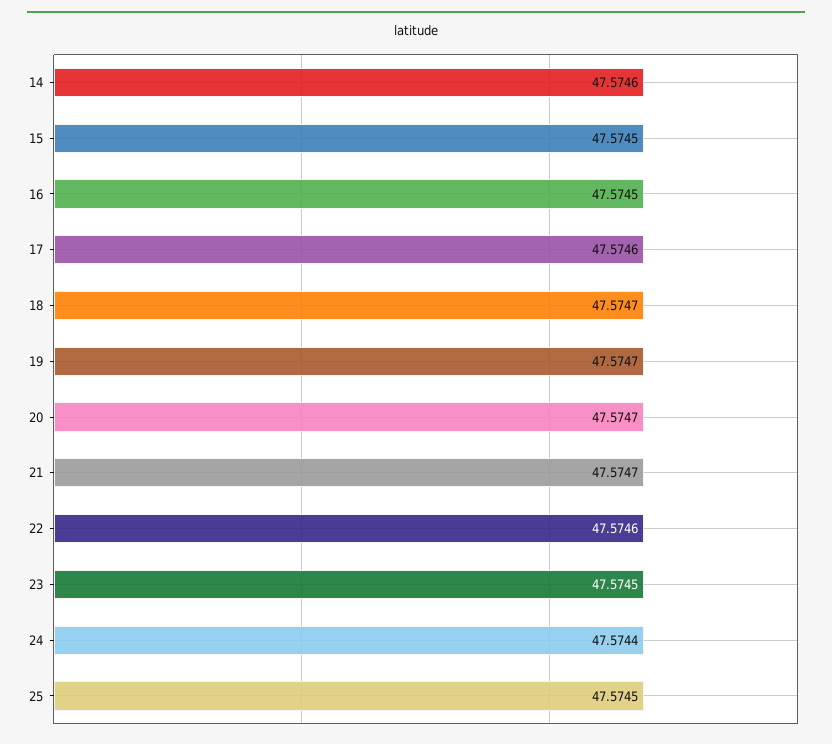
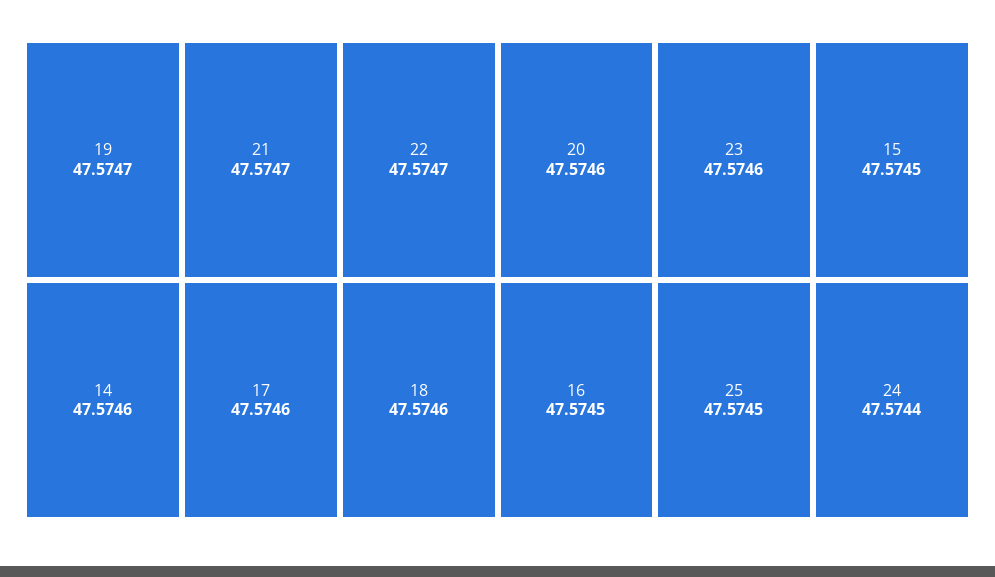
18: 47.5747 -> 47.5746
20: 47.5747 -> 47.5746
22: 47.5746 -> 47.5747
23: 47.5745 -> 47.5746

